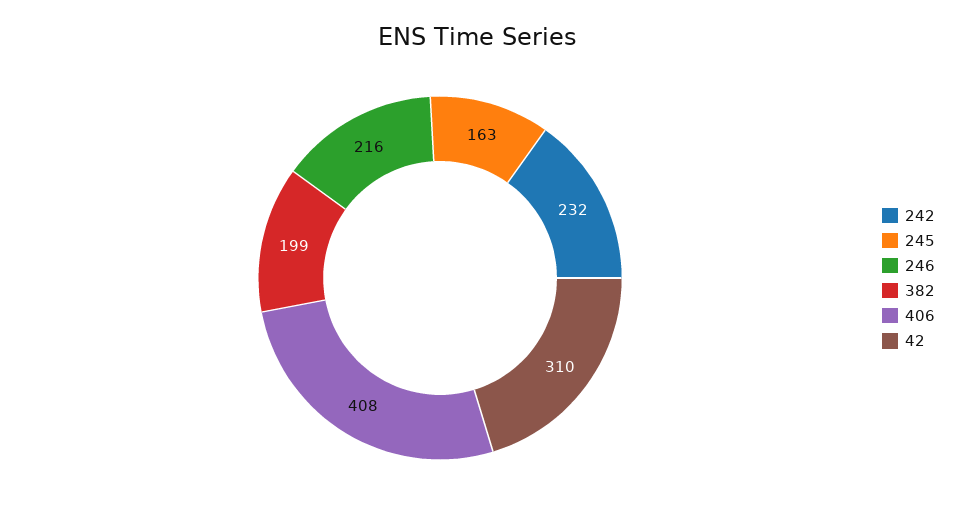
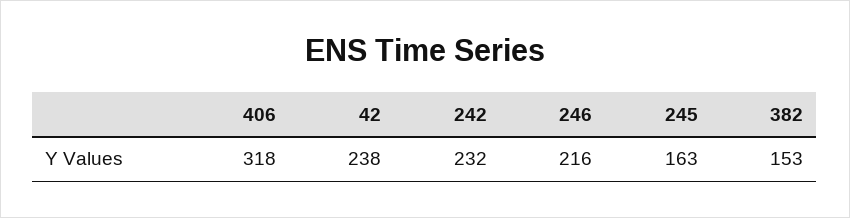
382: 199 -> 153
406: 408 -> 318
42: 310 -> 238

